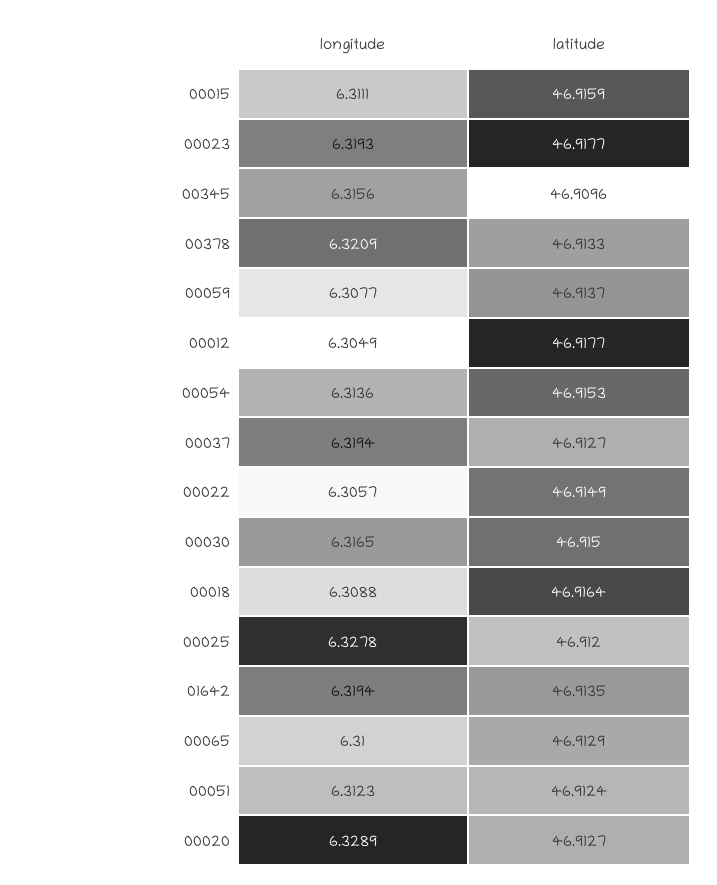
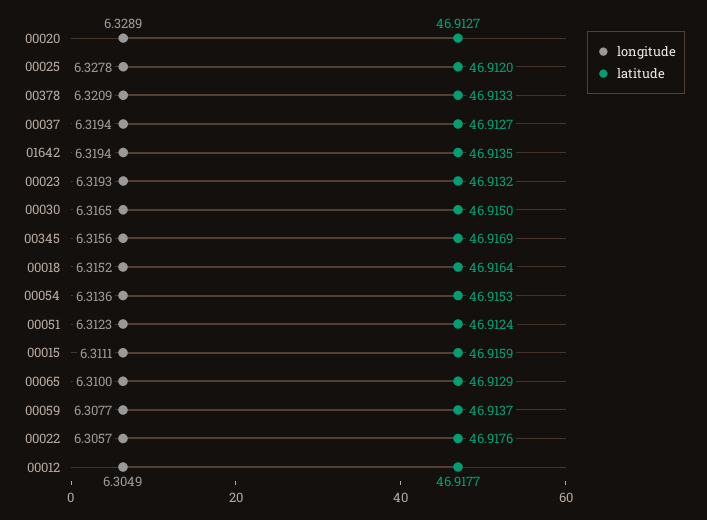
latitude, 00023: 46.9177 -> 46.9132
latitude, 00345: 46.9096 -> 46.9169
latitude, 00022: 46.9149 -> 46.9176
longitude, 00018: 6.3088 -> 6.3152

